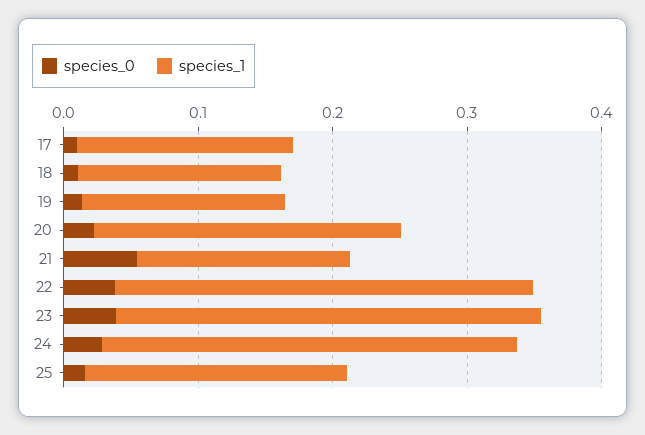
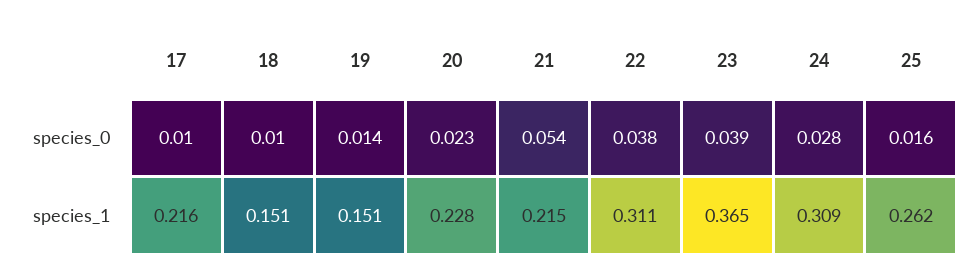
species_1, 17: 0.16 -> 0.216
species_1, 21: 0.16 -> 0.215
species_1, 23: 0.32 -> 0.365
species_1, 25: 0.2 -> 0.262

